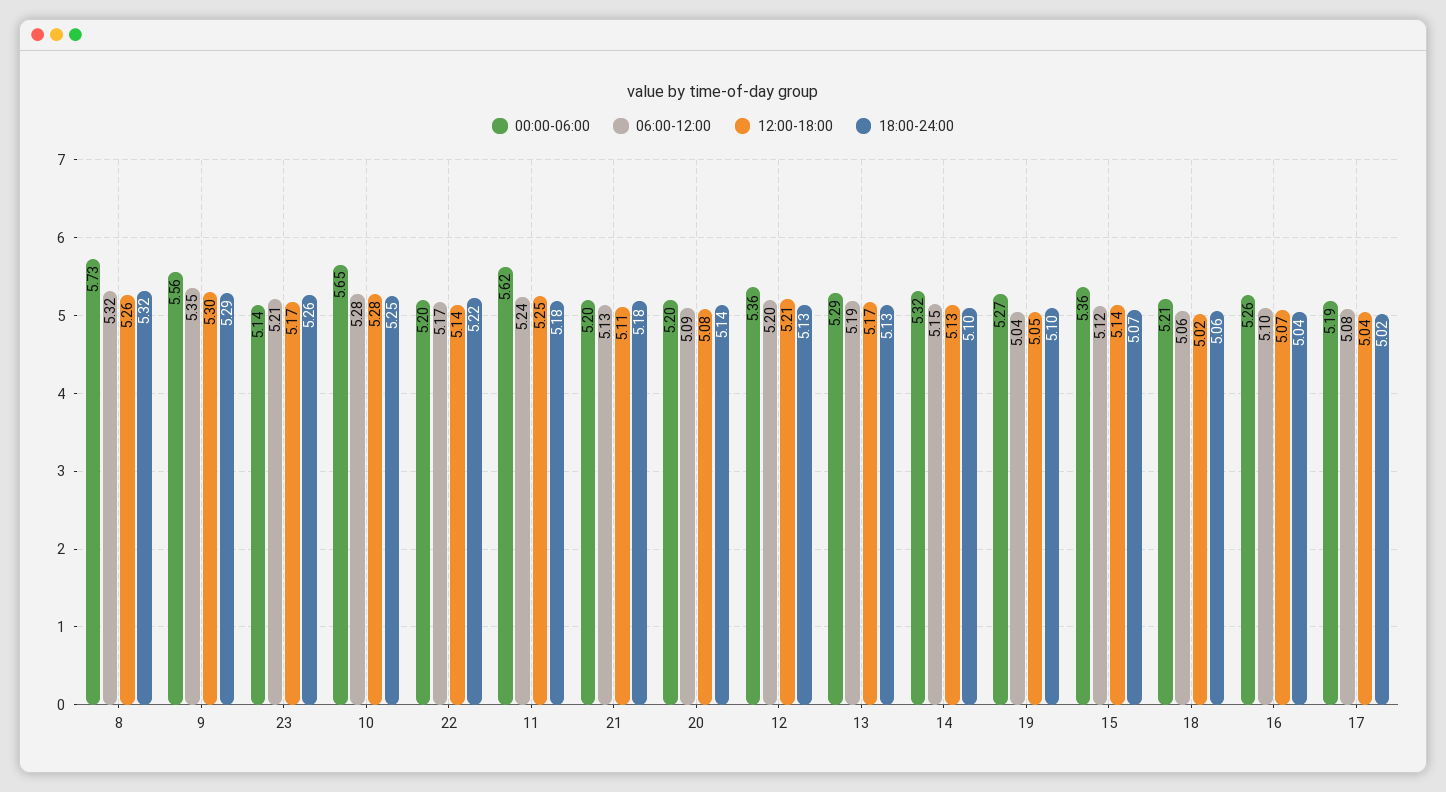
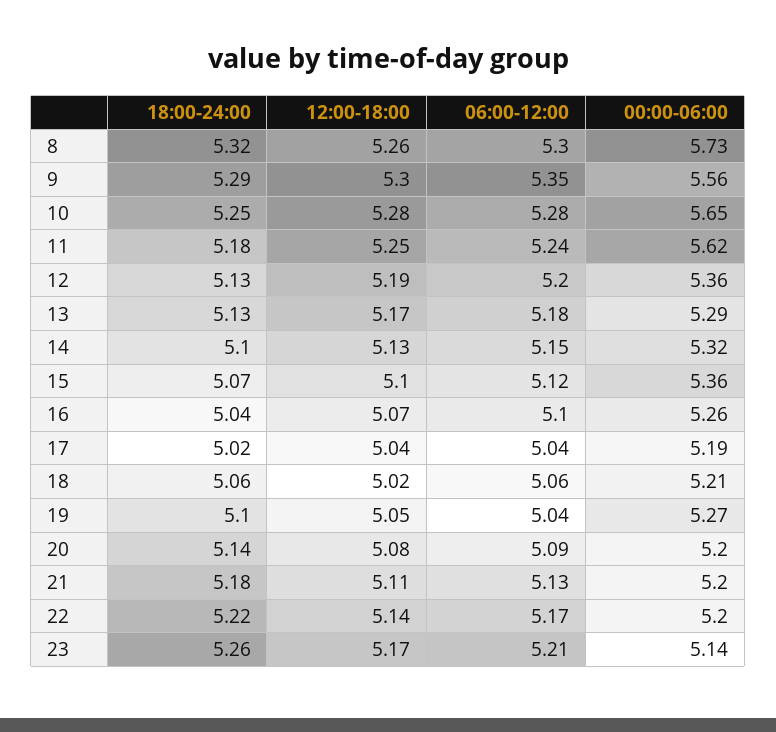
06:00-12:00, 8: 5.32 -> 5.3
12:00-18:00, 12: 5.21 -> 5.19
06:00-12:00, 13: 5.19 -> 5.18
12:00-18:00, 15: 5.14 -> 5.1
06:00-12:00, 17: 5.08 -> 5.04

